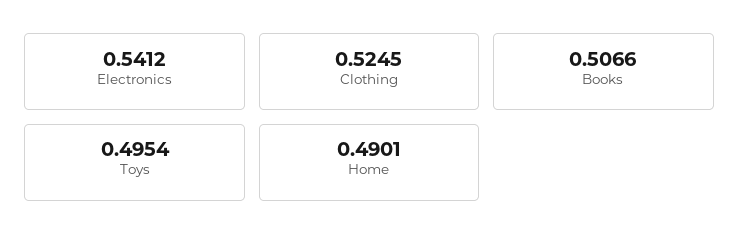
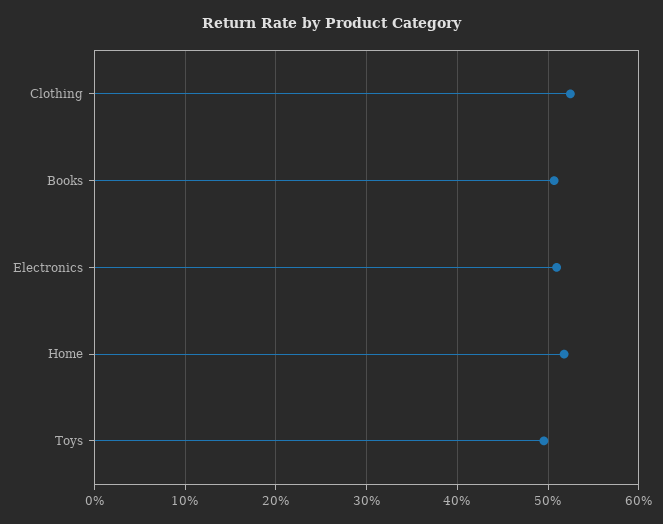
Electronics: 0.5412 -> 0.51
Home: 0.4901 -> 0.52

